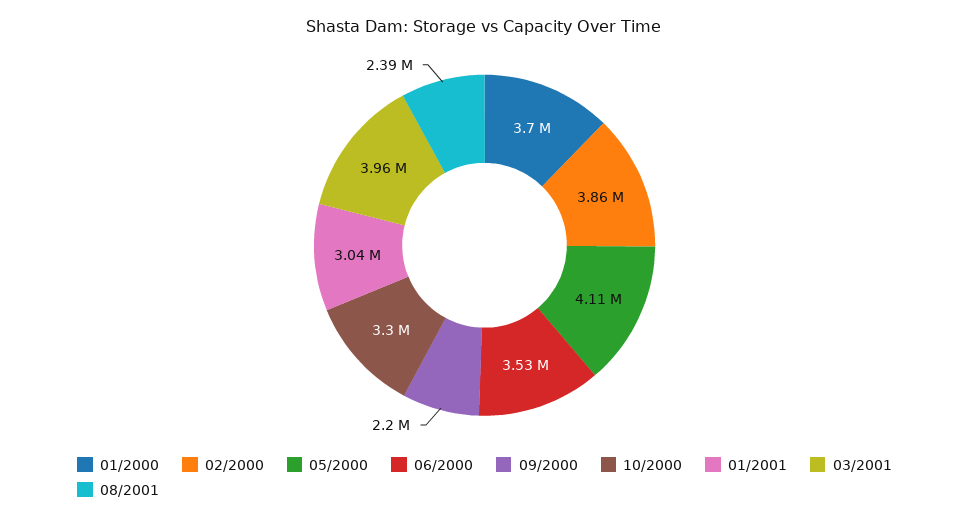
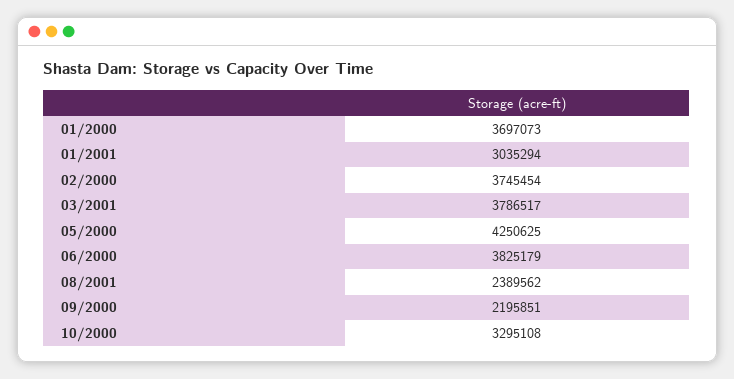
02/2000: 3860000 -> 3745454
05/2000: 4110000 -> 4250625
06/2000: 3530000 -> 3825179
03/2001: 3960000 -> 3786517

